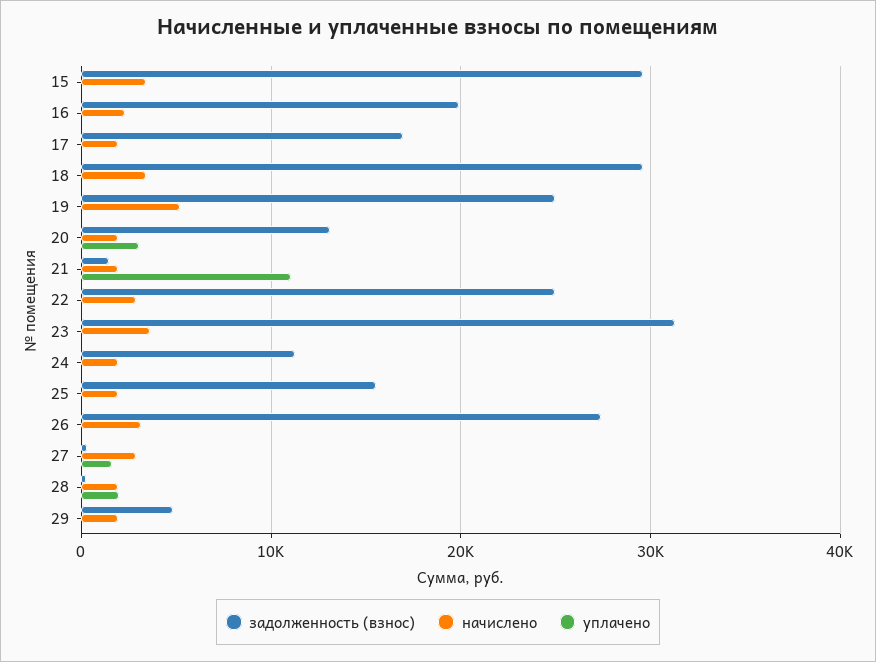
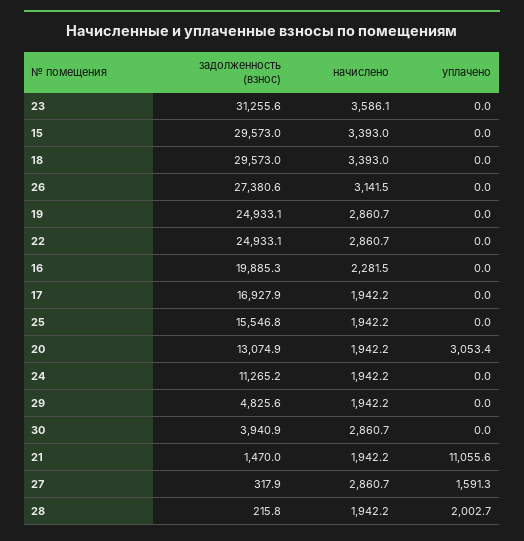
начислено, 19: 5000 -> 2860.7
задолженность (взнос), 30: none -> 3940.9
начислено, 30: none -> 2860.7
уплачено, 30: none -> 0

